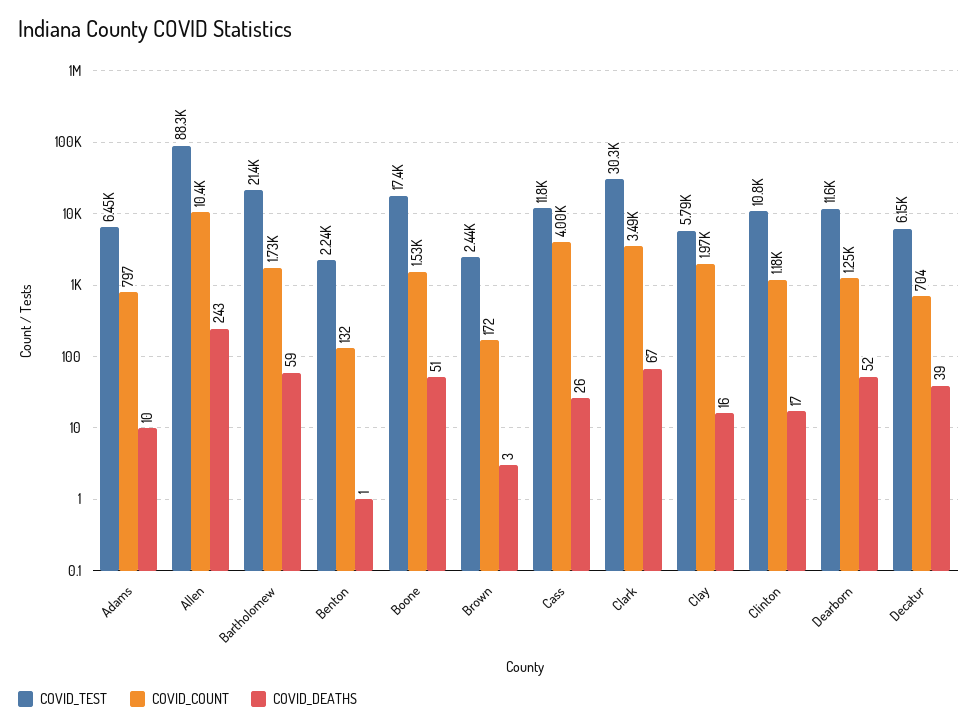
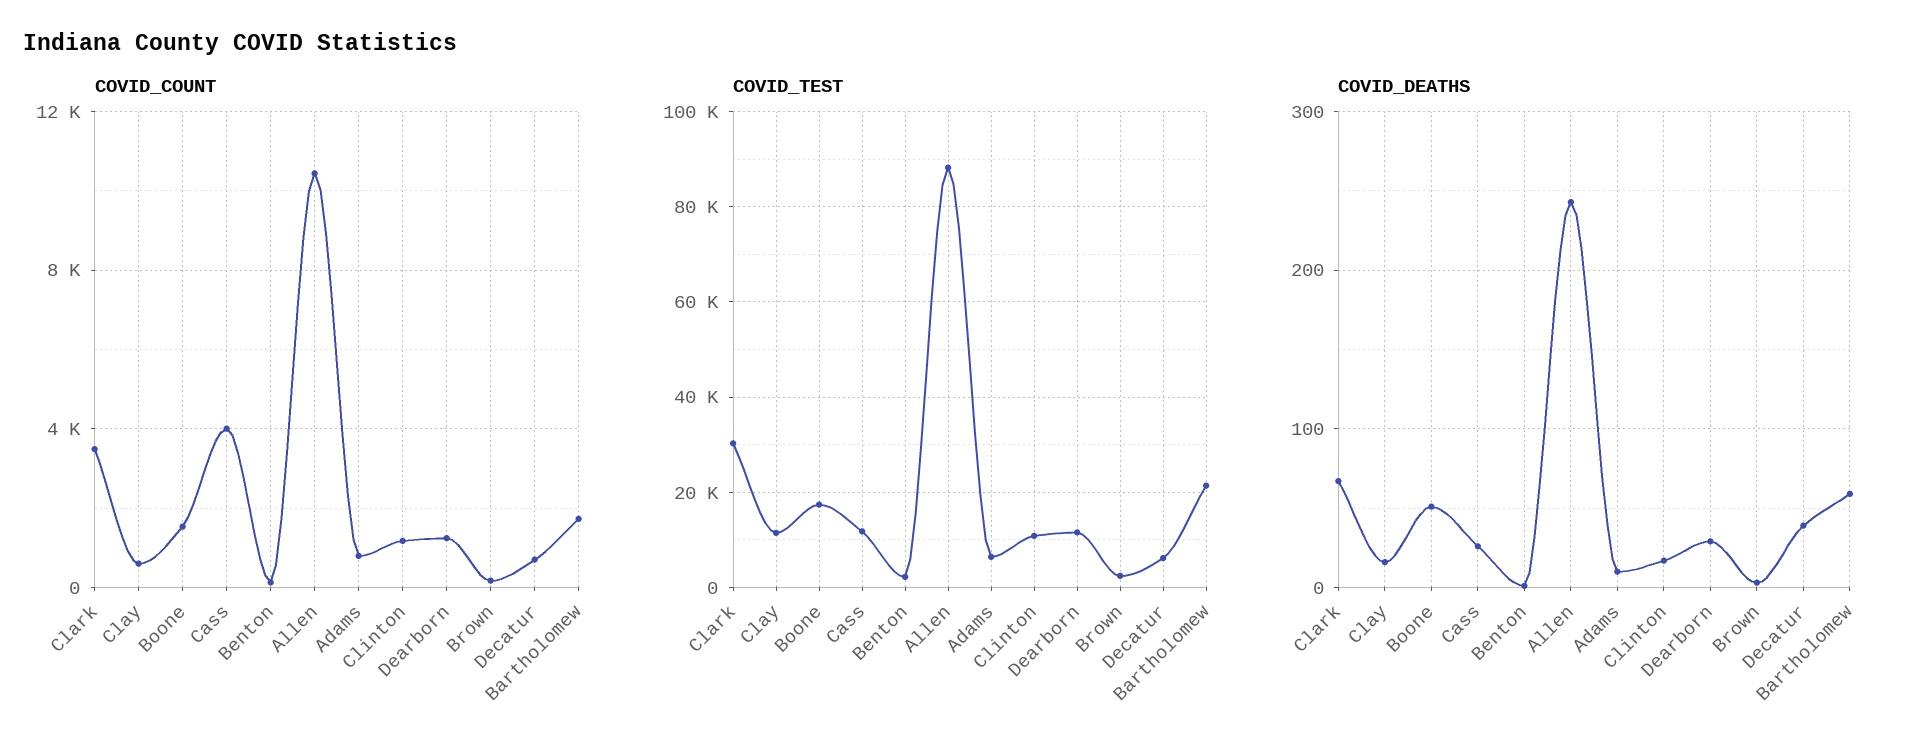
COVID_TEST, Clay: 5790 -> 12000
COVID_COUNT, Clay: 1970 -> 500
COVID_DEATHS, Dearborn: 52 -> 30

